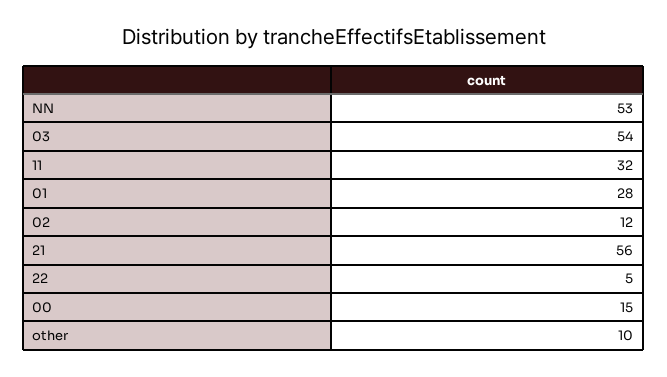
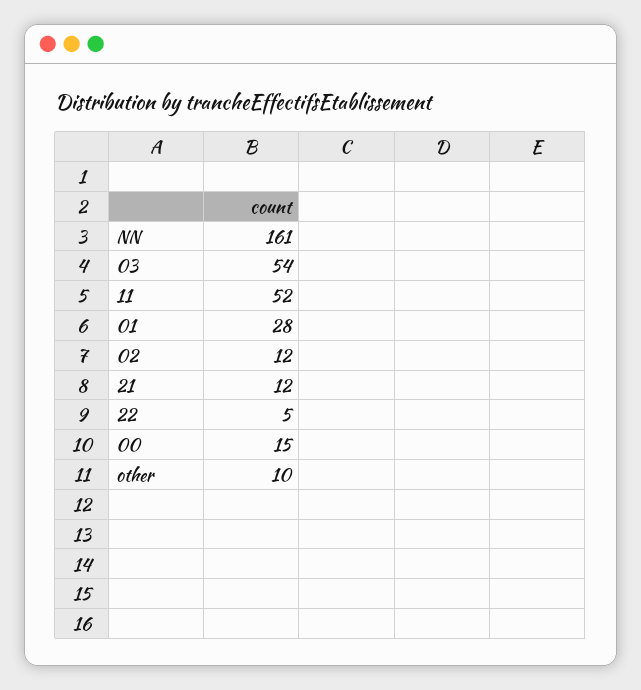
NN: 53 -> 161
11: 32 -> 52
21: 56 -> 12

